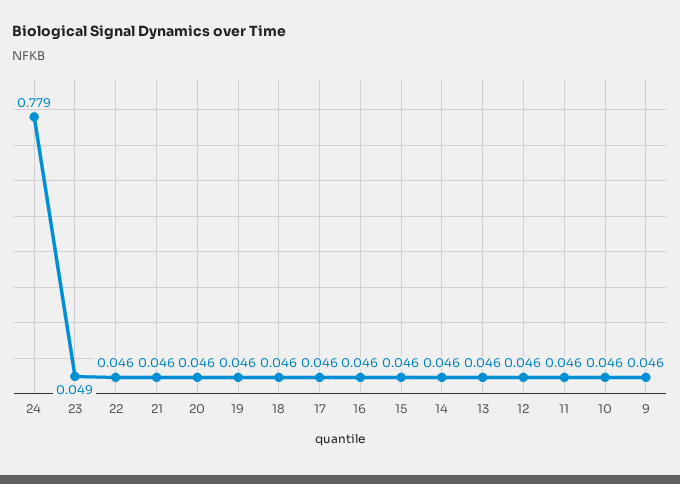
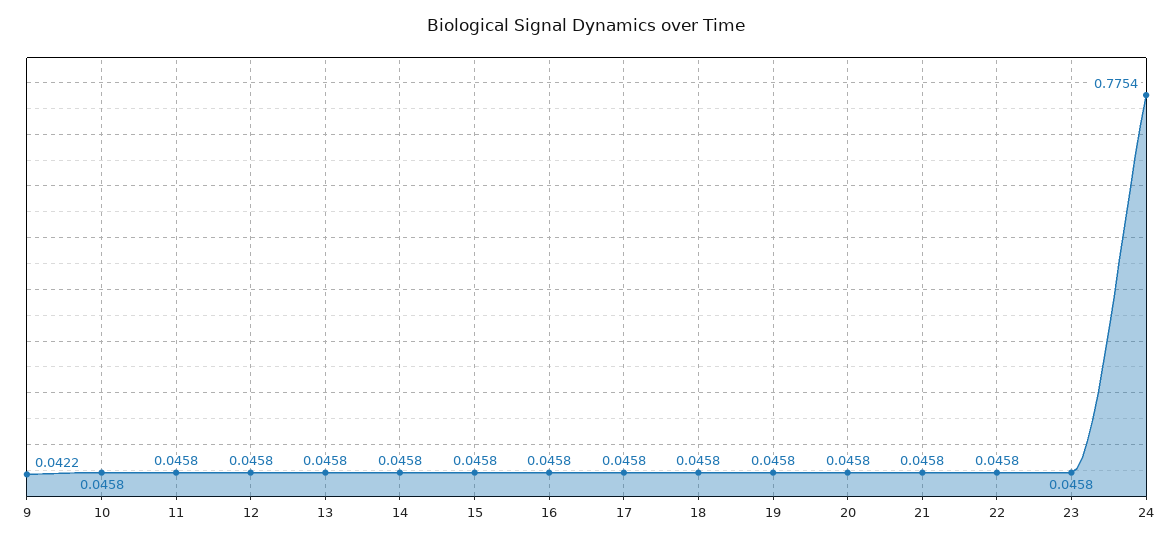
24: 0.779 -> 0.7754
23: 0.049 -> 0.0458
9: 0.046 -> 0.0422

